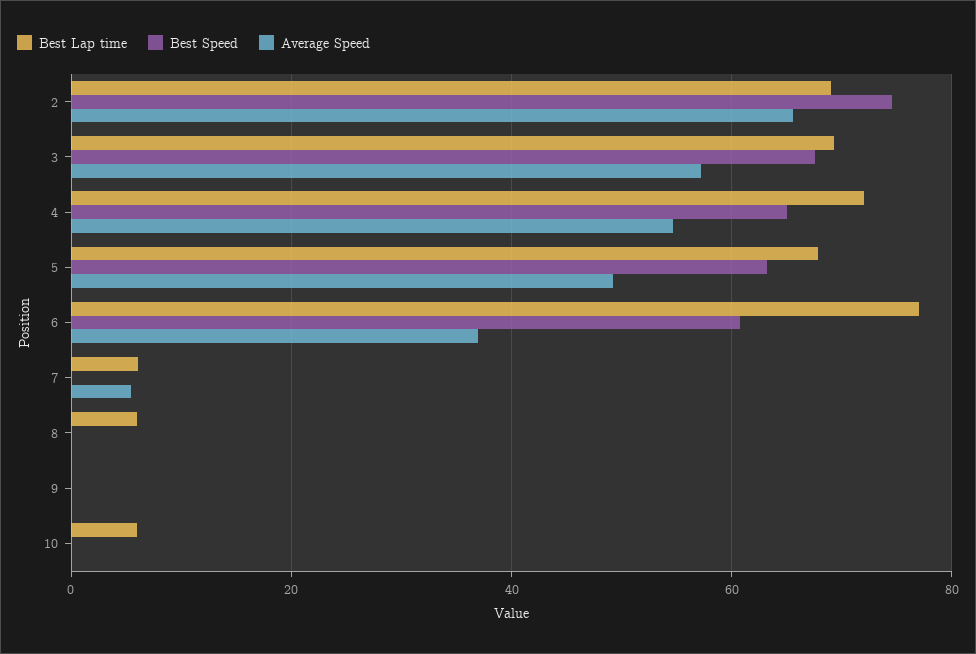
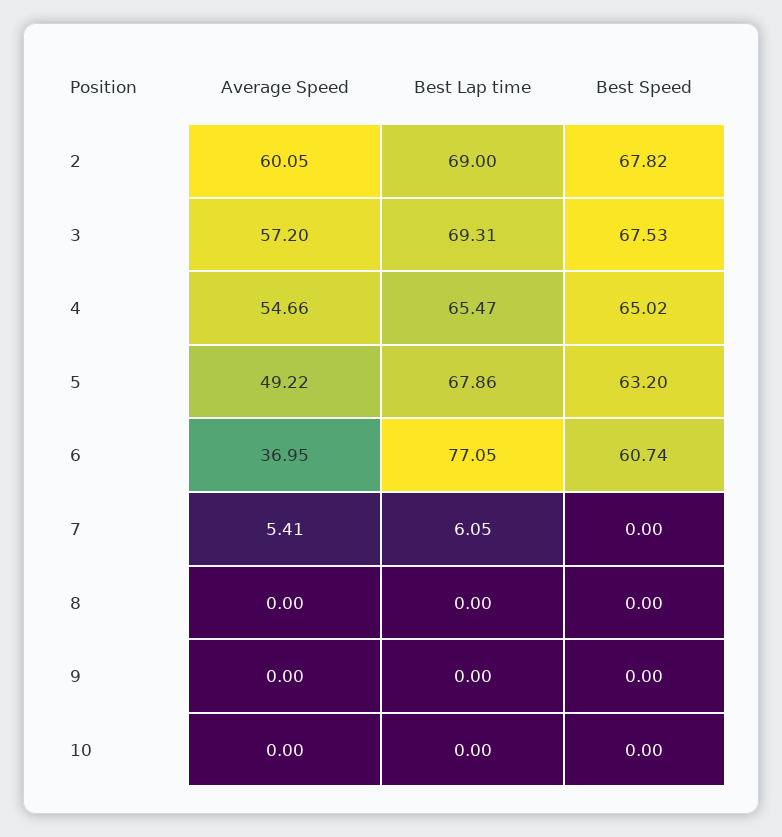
Best Speed, 2: 74 -> 67.82
Average Speed, 2: 66 -> 60.05
Best Lap time, 4: 72 -> 65.47
Best Lap time, 8: 6 -> 0
Best Lap time, 10: 6 -> 0

